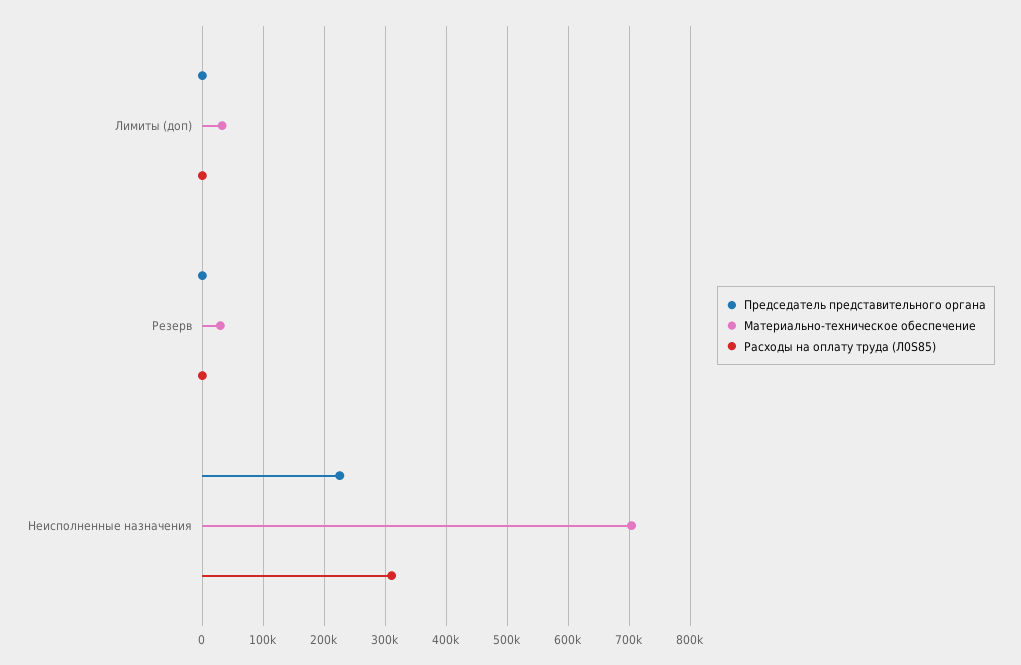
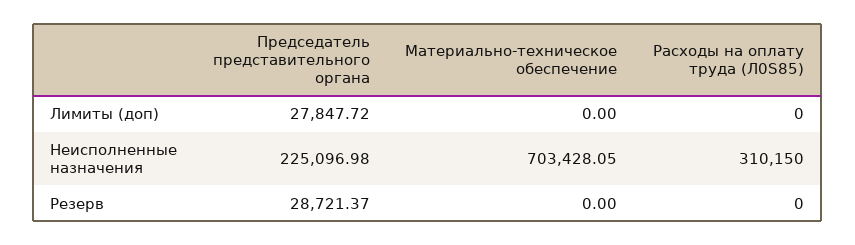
Председатель представительного органа, Лимиты (доп): 0 -> 27847.72
Материально-техническое обеспечение, Лимиты (доп): 30000 -> 0
Председатель представительного органа, Резерв: 0 -> 28721.37
Материально-техническое обеспечение, Резерв: 30000 -> 0

